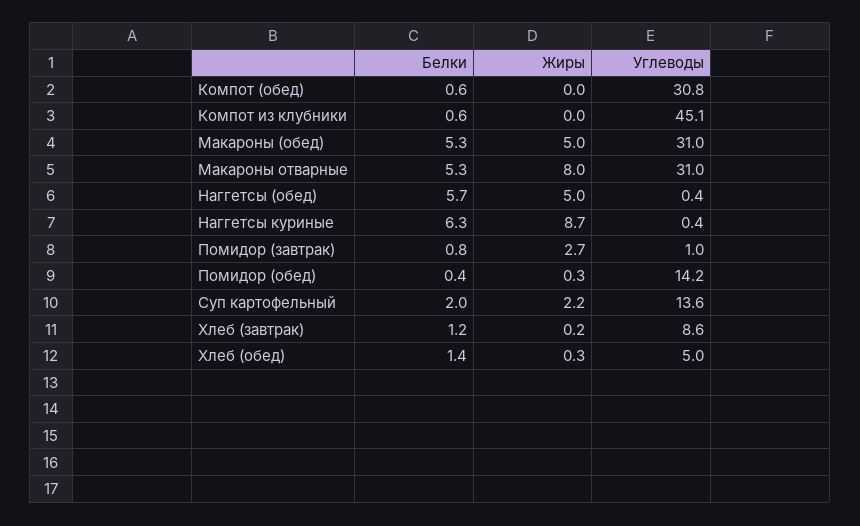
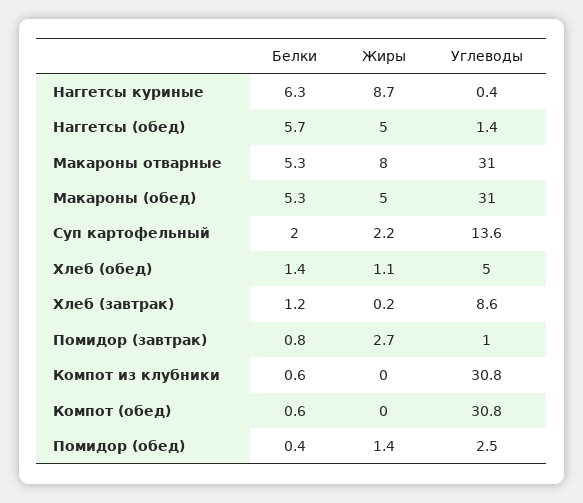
Углеводы, Компот из клубники: 45.1 -> 30.8
Углеводы, Наггетсы (обед): 0.4 -> 1.4
Жиры, Помидор (обед): 0.3 -> 1.4
Углеводы, Помидор (обед): 14.2 -> 2.5
Жиры, Хлеб (обед): 0.3 -> 1.1

